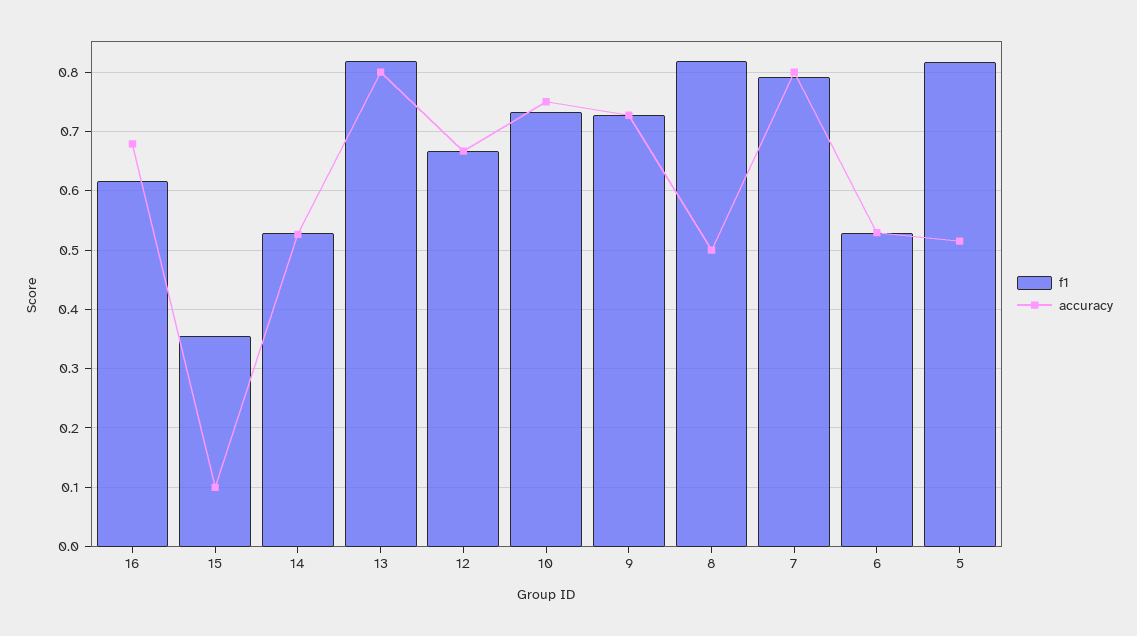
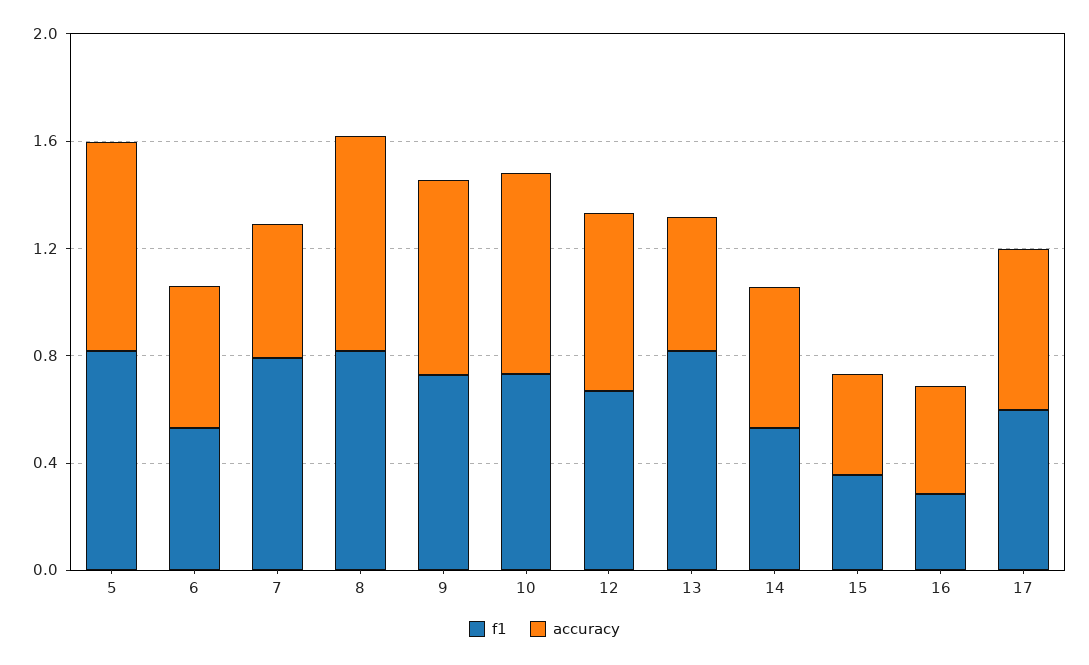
f1, 16: 0.62 -> 0.3
accuracy, 16: 0.68 -> 0.4
accuracy, 15: 0.1 -> 0.4
accuracy, 13: 0.8 -> 0.5
accuracy, 8: 0.5 -> 0.8
accuracy, 7: 0.8 -> 0.5
accuracy, 5: 0.52 -> 0.8
f1, 17: none -> 0.6
accuracy, 17: none -> 0.6

